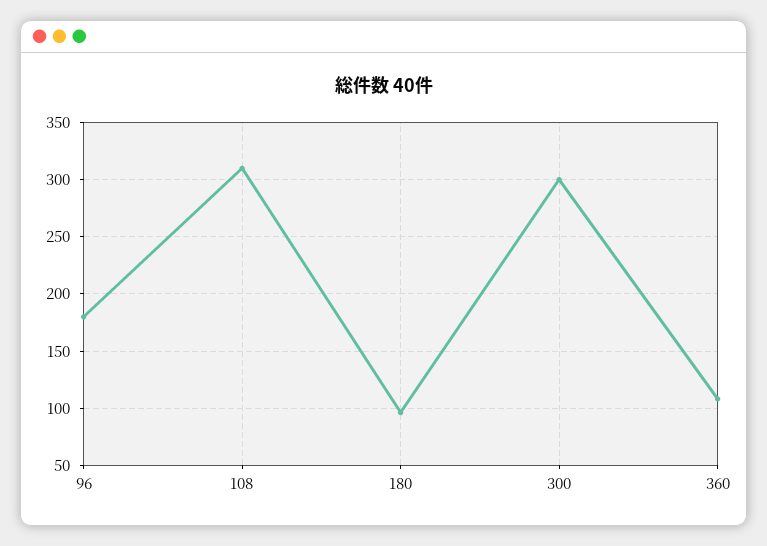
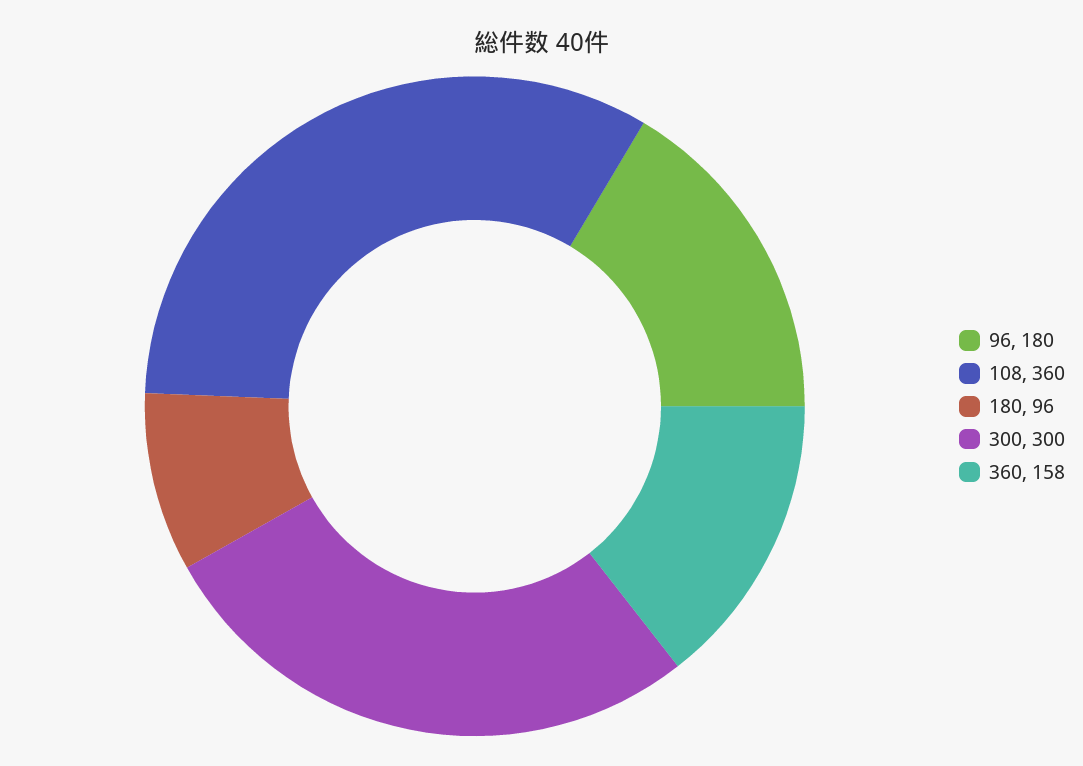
108: 310 -> 360
360: 110 -> 158

